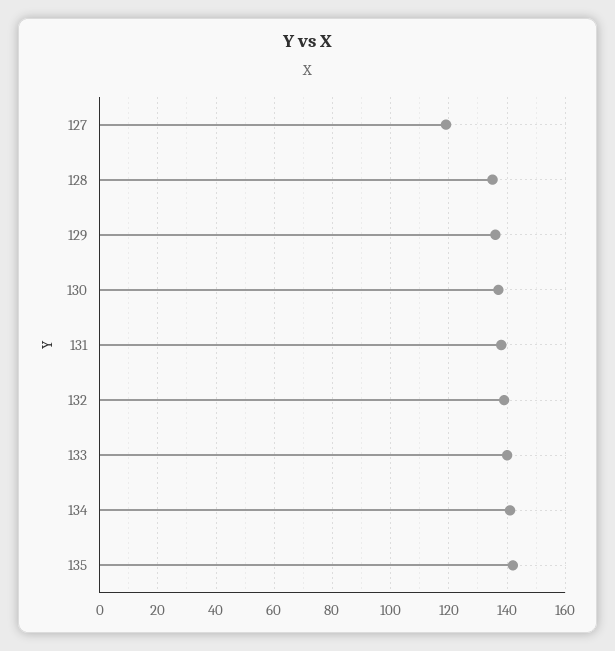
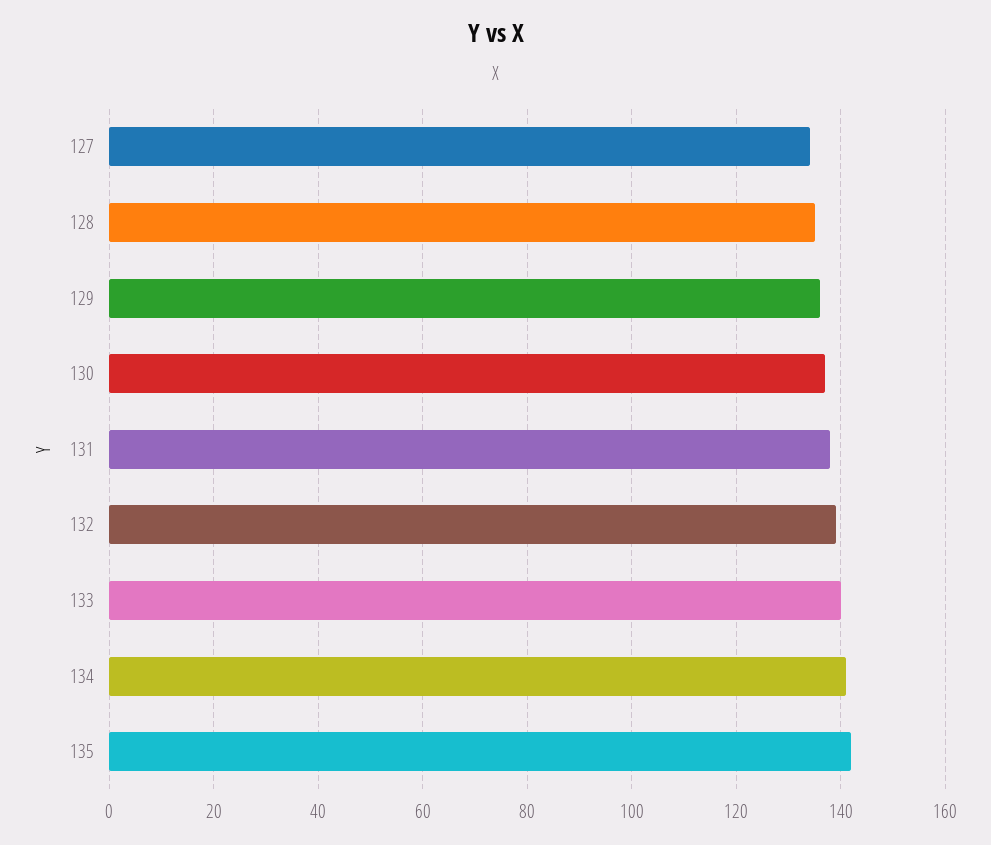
127: 120 -> 135

